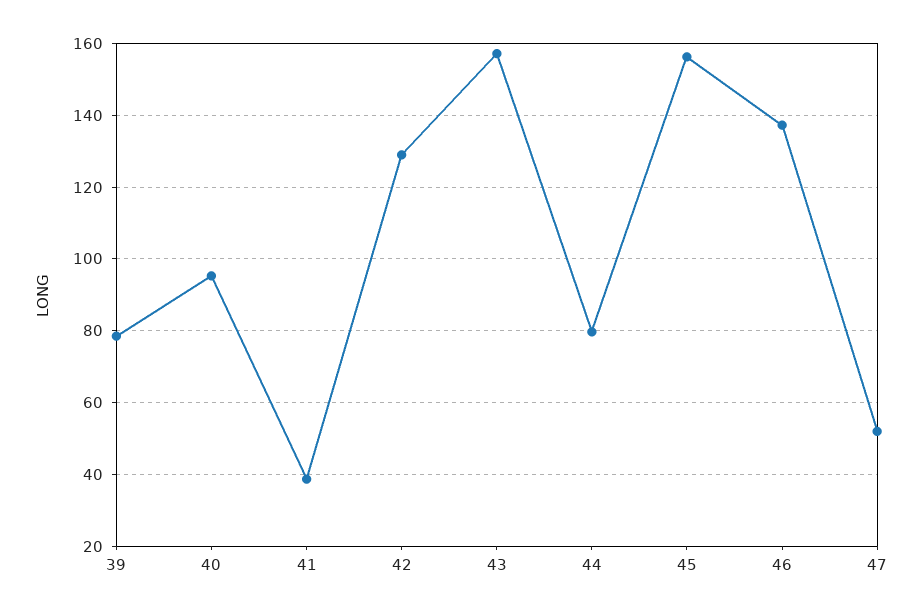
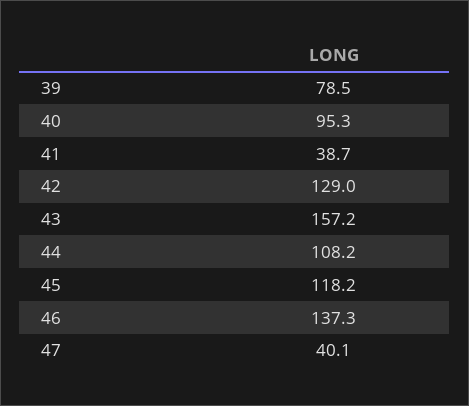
44: 80 -> 108.2
45: 156 -> 118.2
47: 52 -> 40.1

